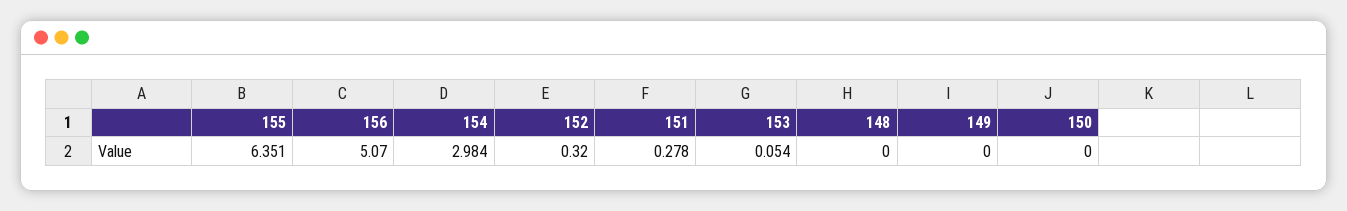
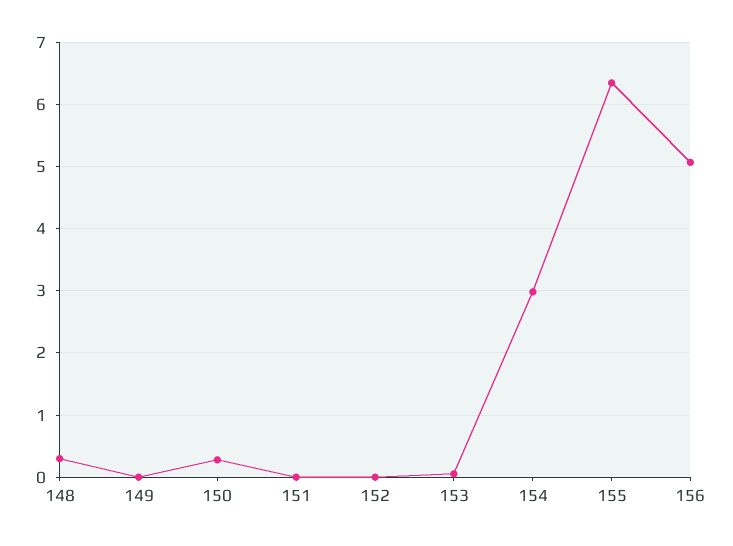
152: 0.32 -> 0
151: 0.278 -> 0
148: 0 -> 0.3
150: 0 -> 0.3

